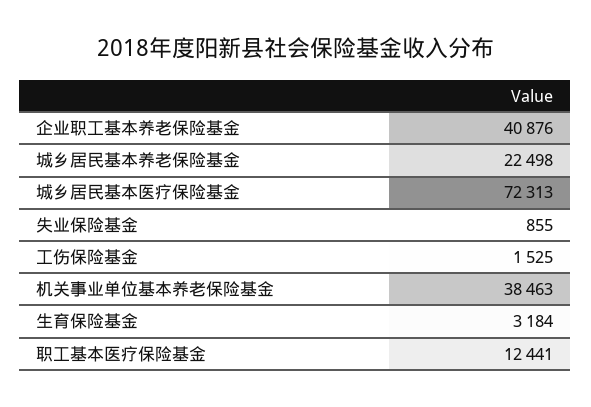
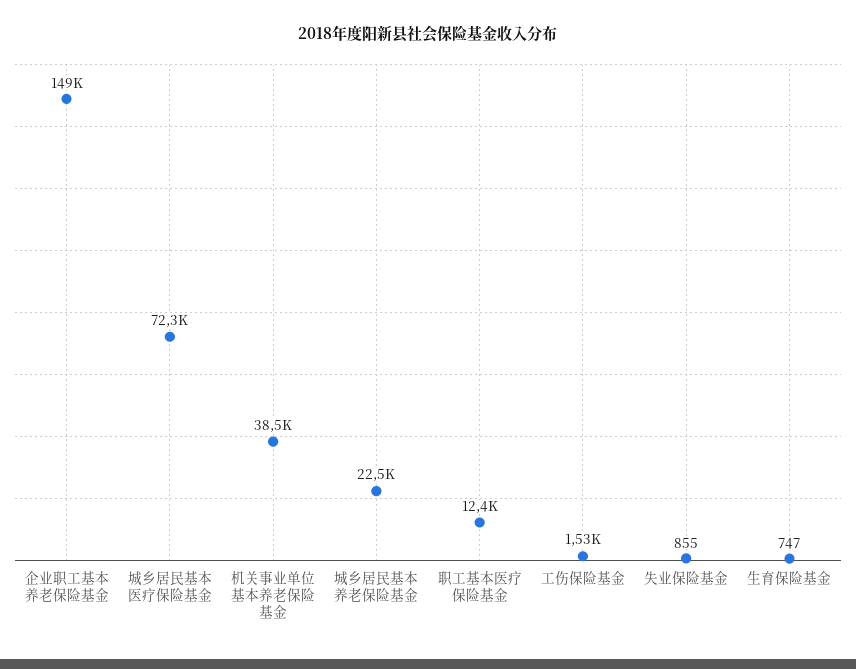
企业职工基本养老保险基金: 40876 -> 149000
生育保险基金: 3184 -> 747

